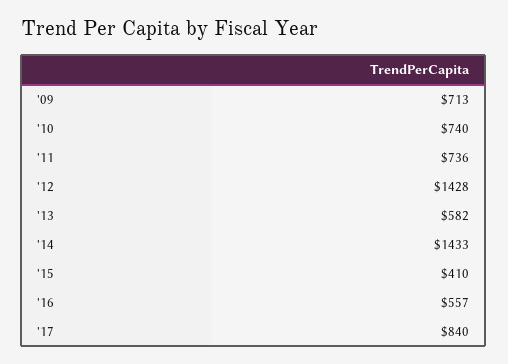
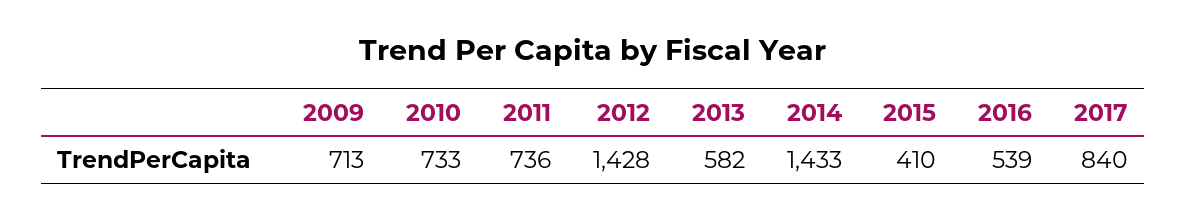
'10: 740 -> 733
'16: 557 -> 539

